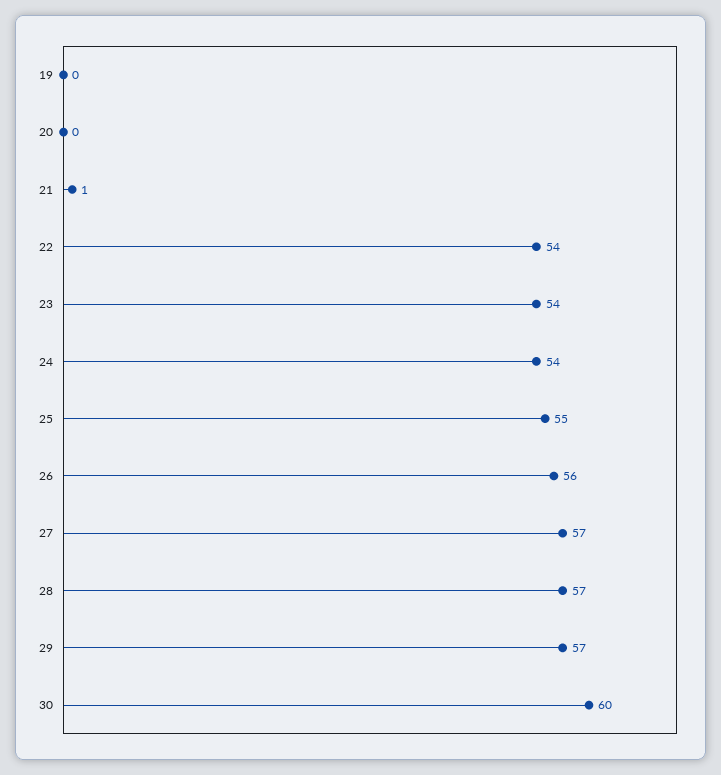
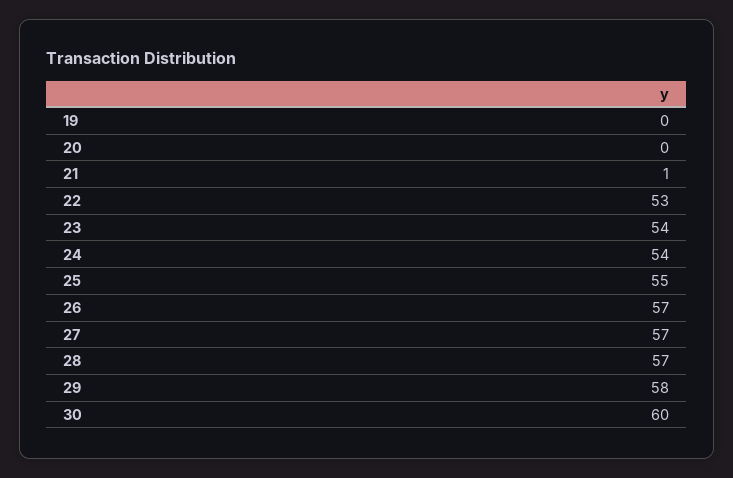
22: 54 -> 53
26: 56 -> 57
29: 57 -> 58

